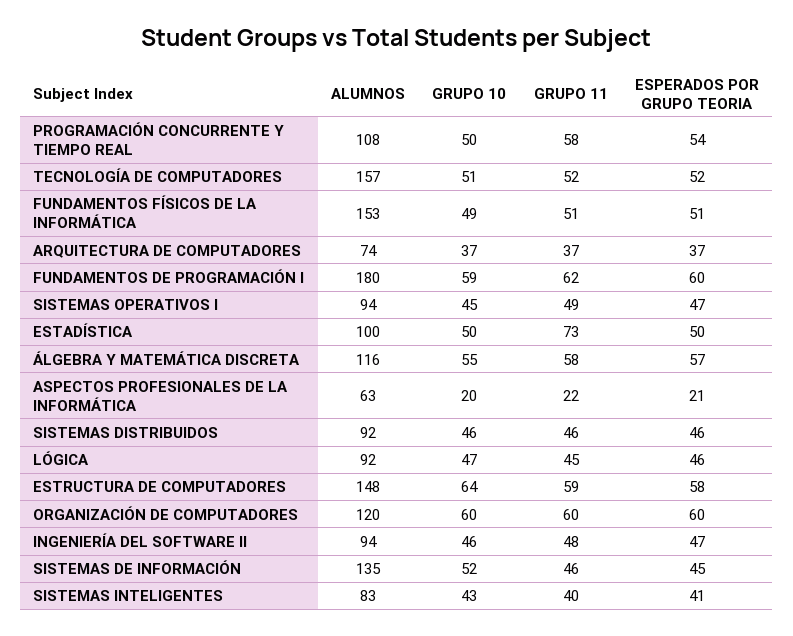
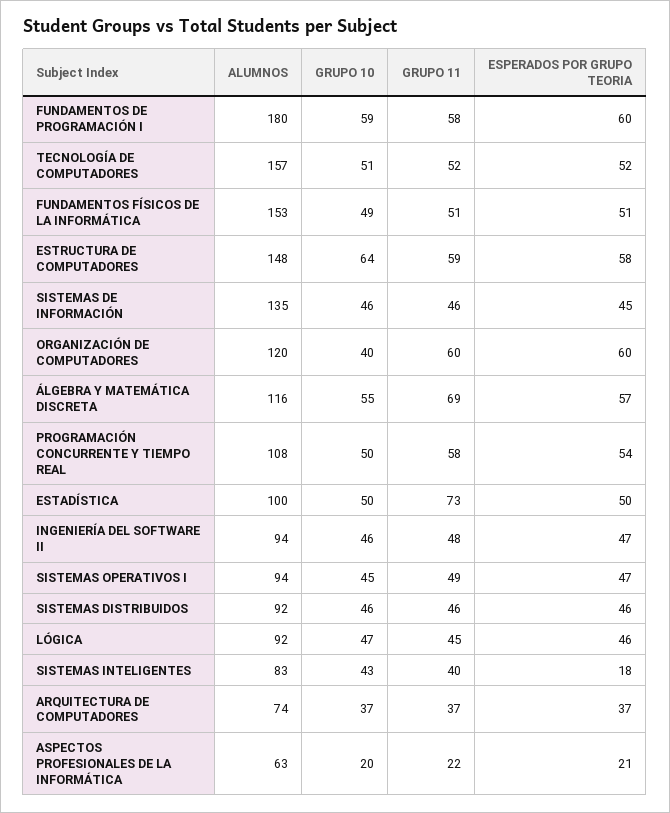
GRUPO 11, FUNDAMENTOS DE PROGRAMACIÓN I: 62 -> 58
GRUPO 11, ÁLGEBRA Y MATEMÁTICA DISCRETA: 58 -> 69
GRUPO 10, ORGANIZACIÓN DE COMPUTADORES: 60 -> 40
GRUPO 10, SISTEMAS DE INFORMACIÓN: 52 -> 46
ESPERADOS POR GRUPO TEORIA, SISTEMAS INTELIGENTES: 41 -> 18

